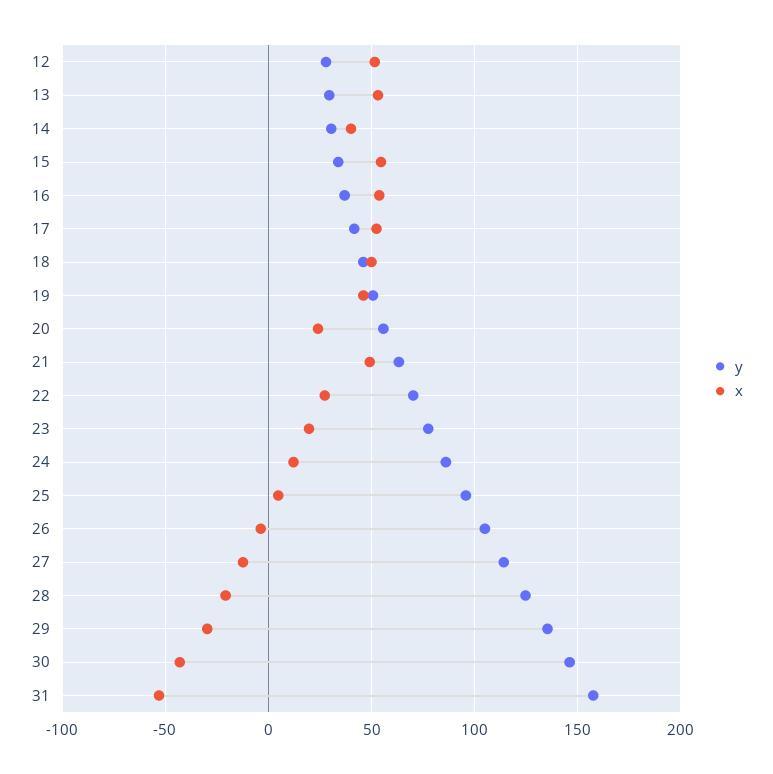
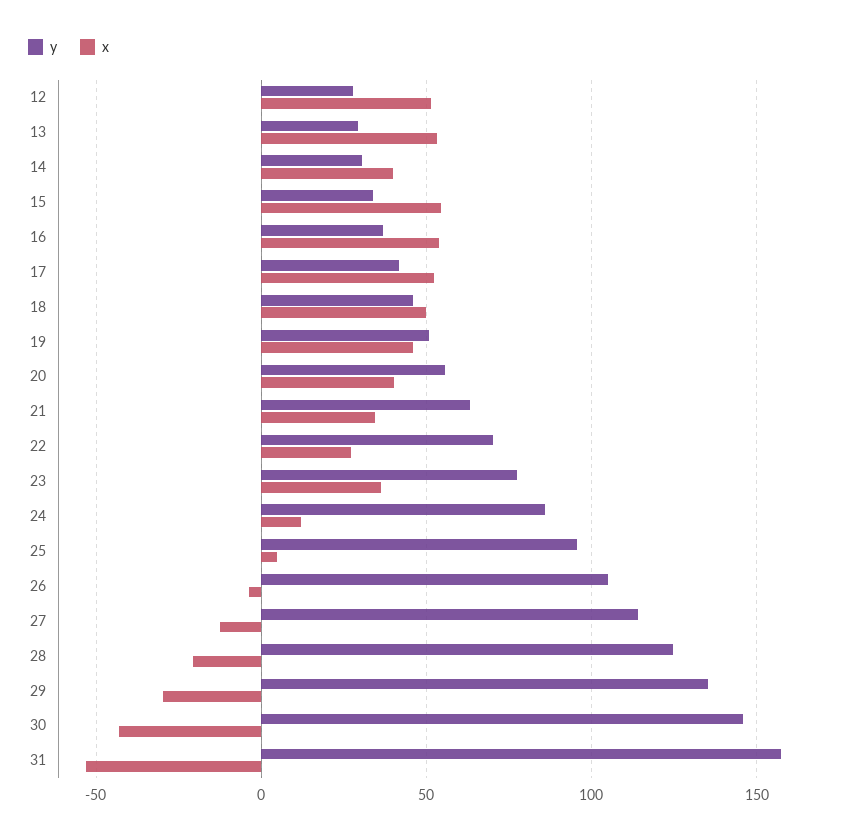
x, 20: 25 -> 40
x, 21: 50 -> 35
x, 23: 20 -> 35

